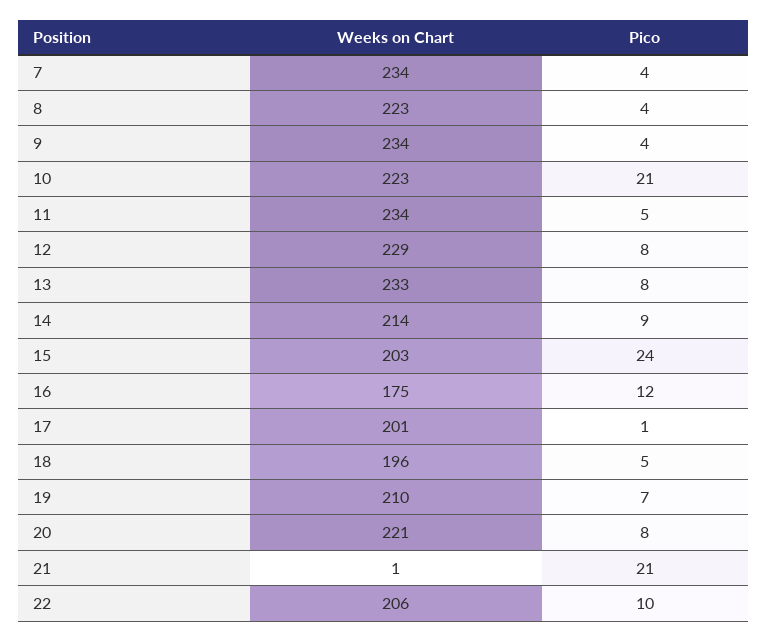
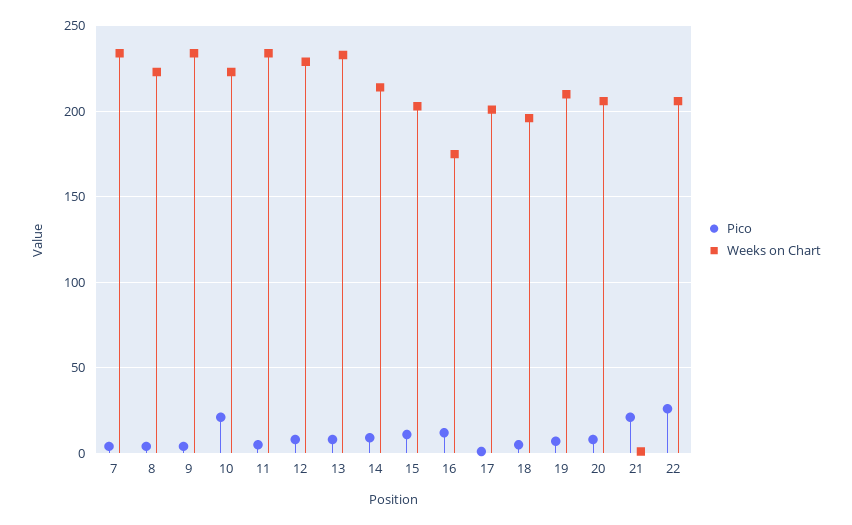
Pico, 15: 24 -> 10
Weeks on Chart, 20: 221 -> 205
Pico, 22: 10 -> 25

